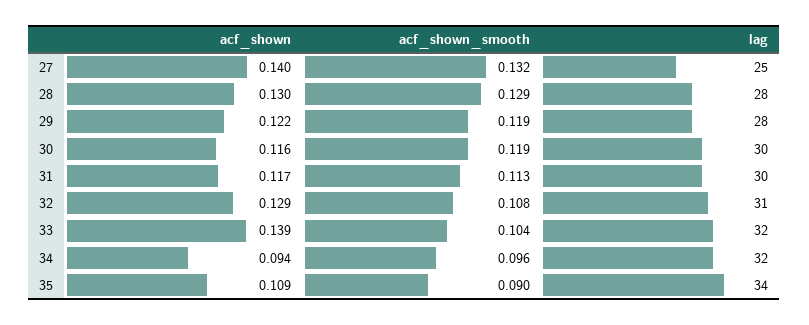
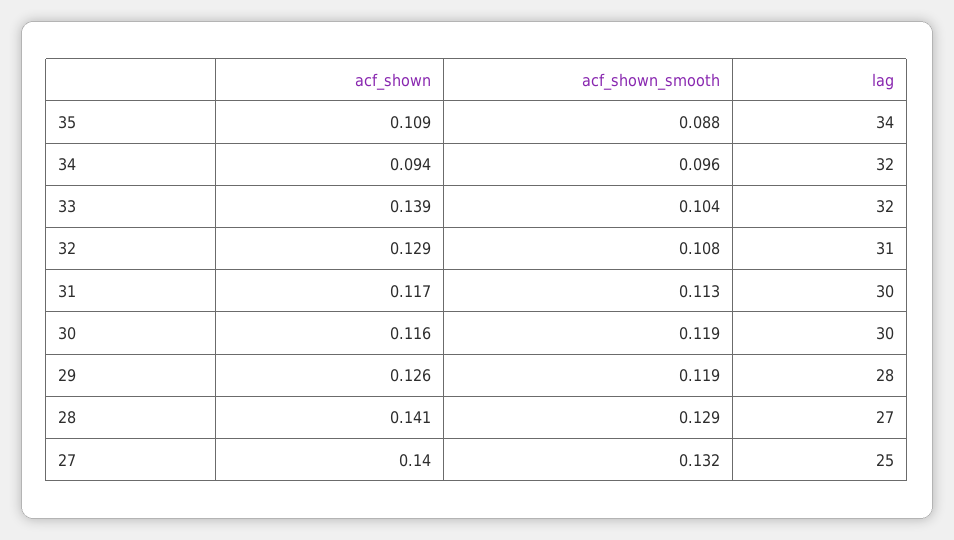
acf_shown, 28: 0.13 -> 0.141
lag, 28: 28 -> 27
acf_shown, 29: 0.122 -> 0.126
acf_shown_smooth, 35: 0.09 -> 0.088

